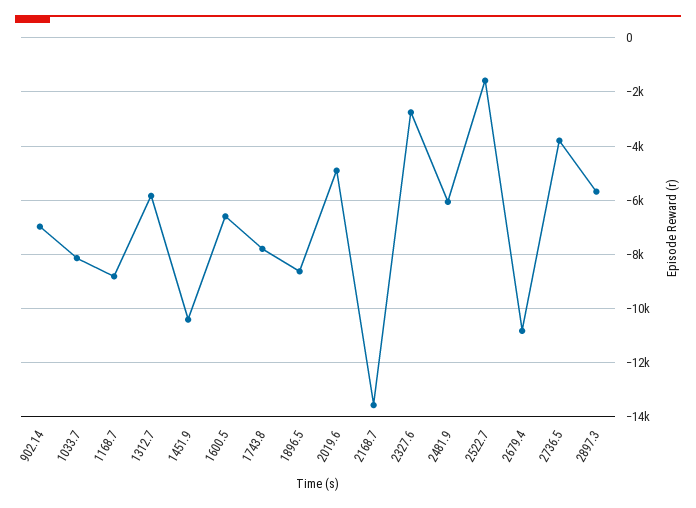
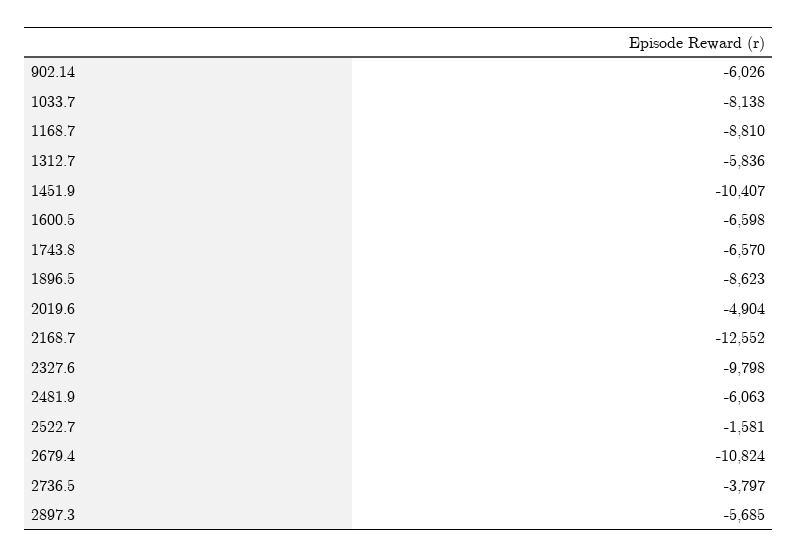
902.14: -7000 -> -6026
1743.8: -7750 -> -6570
2168.7: -13500 -> -12552
2327.6: -2750 -> -9798

